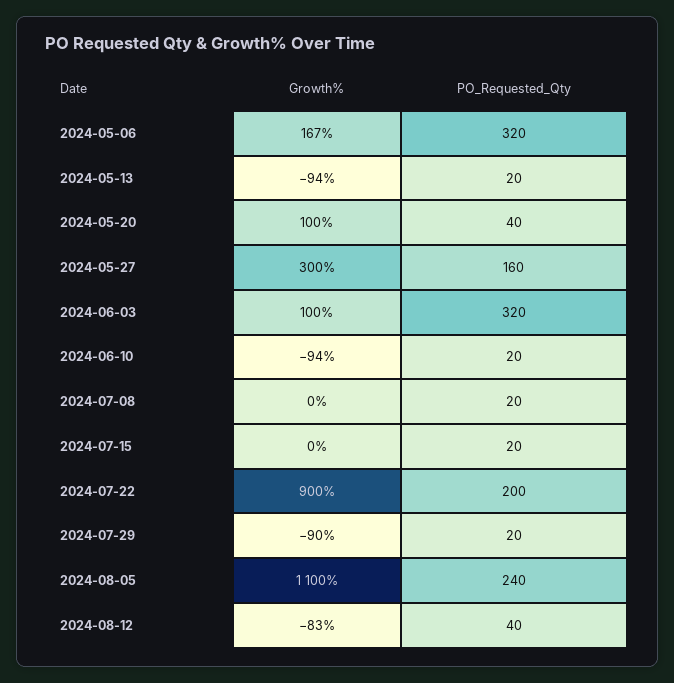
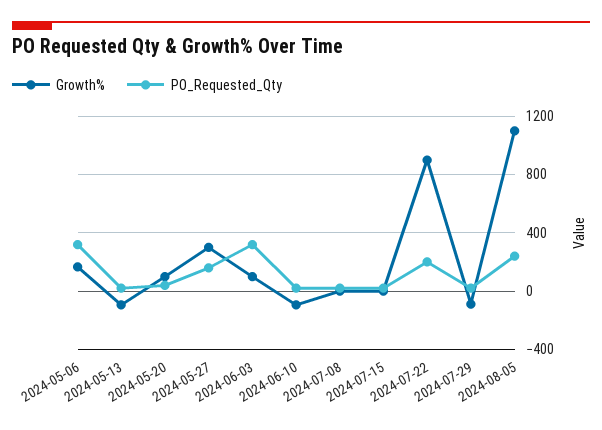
Growth%, 2024-08-12: -83 -> none
PO_Requested_Qty, 2024-08-12: 40 -> none

